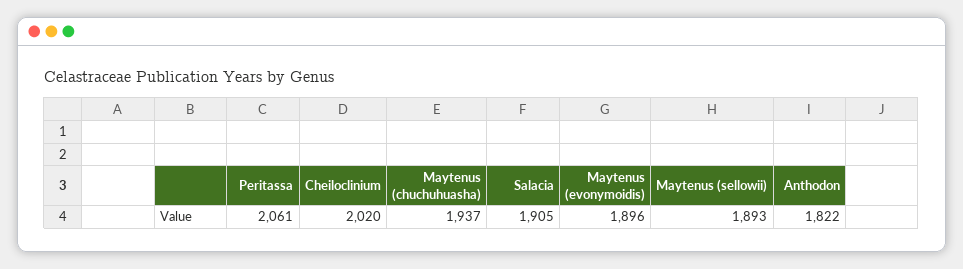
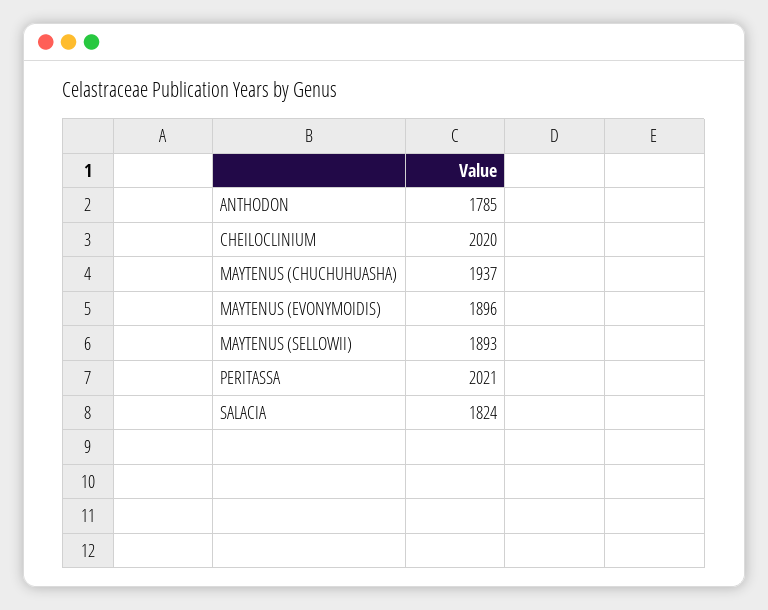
Peritassa: 2061 -> 2021
Salacia: 1905 -> 1824
Anthodon: 1822 -> 1785

